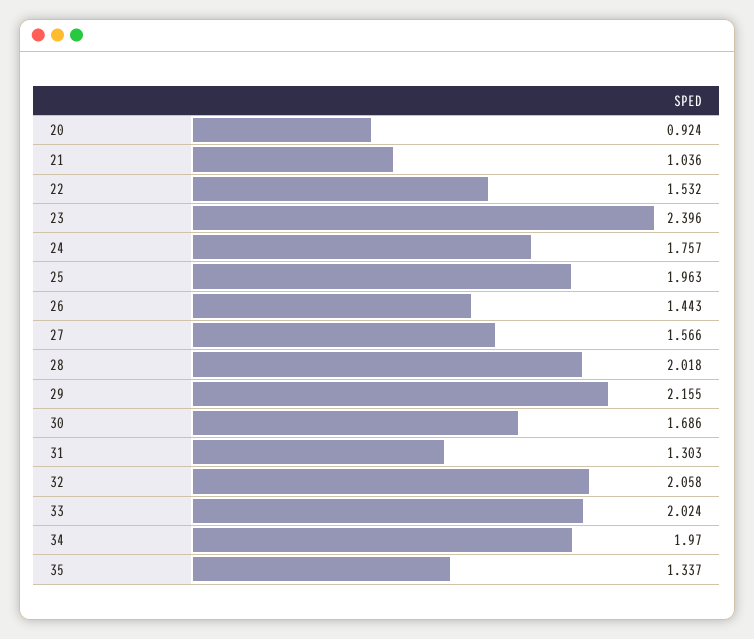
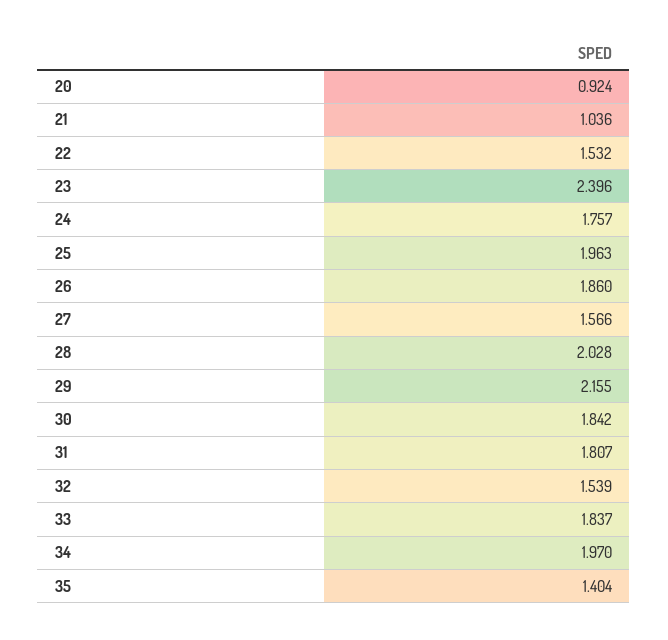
26: 1.443 -> 1.86
28: 2.018 -> 2.028
30: 1.686 -> 1.842
31: 1.303 -> 1.807
32: 2.058 -> 1.539
33: 2.024 -> 1.837
35: 1.337 -> 1.404

